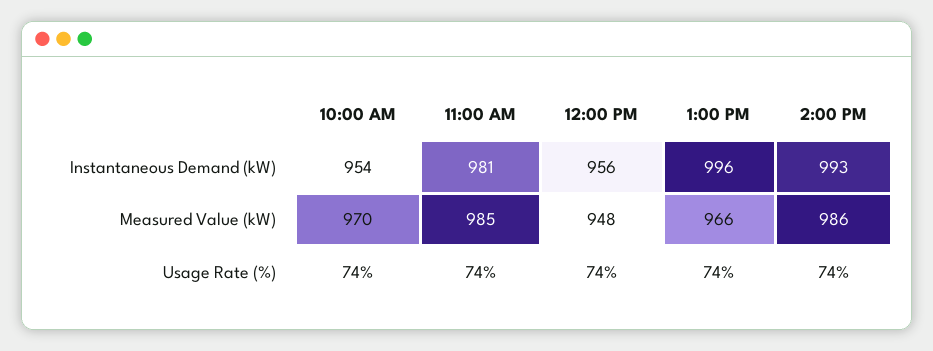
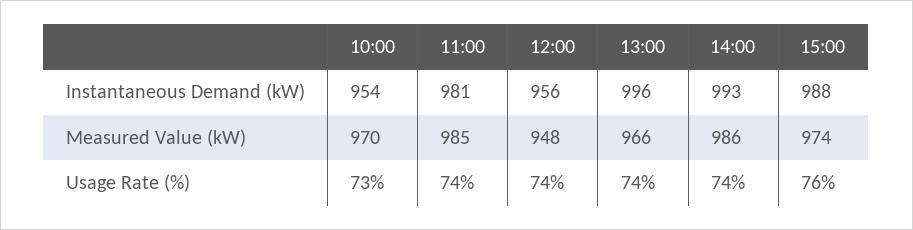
10:00 AM, Usage Rate (%): 74 -> 73
15:00, Instantaneous Demand (kW): none -> 988
15:00, Measured Value (kW): none -> 974
15:00, Usage Rate (%): none -> 76

